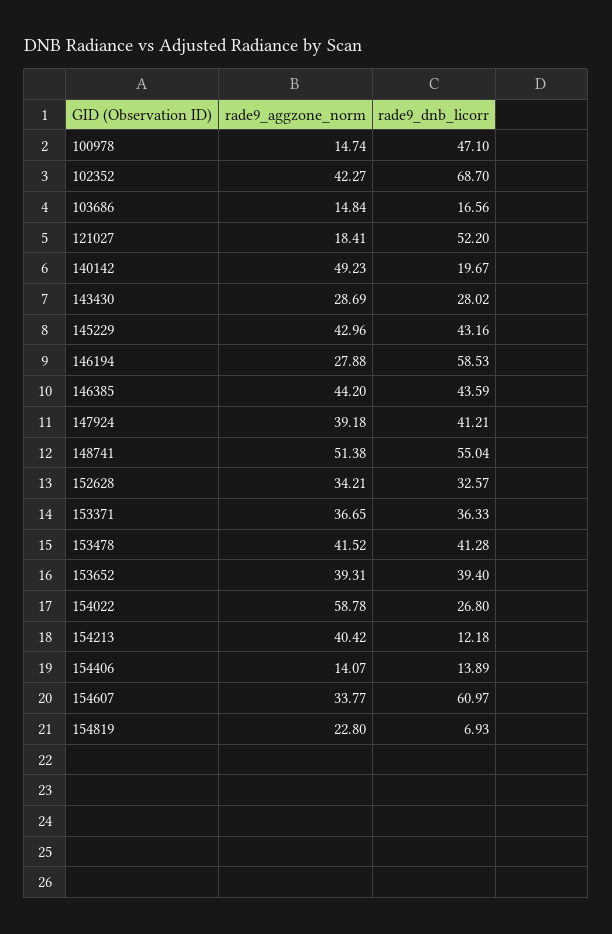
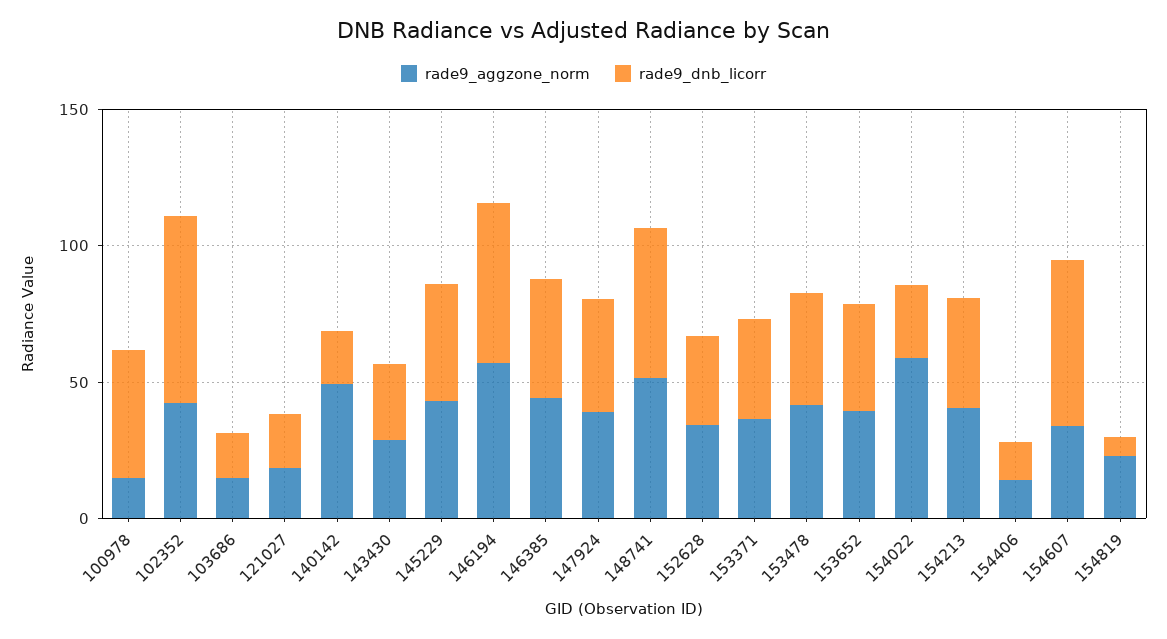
rade9_dnb_licorr, 121027: 52.2 -> 20
rade9_aggzone_norm, 146194: 27.88 -> 60
rade9_dnb_licorr, 154213: 12.18 -> 40

